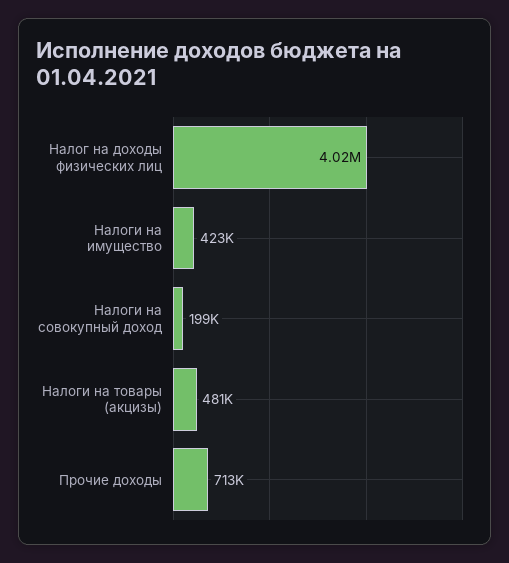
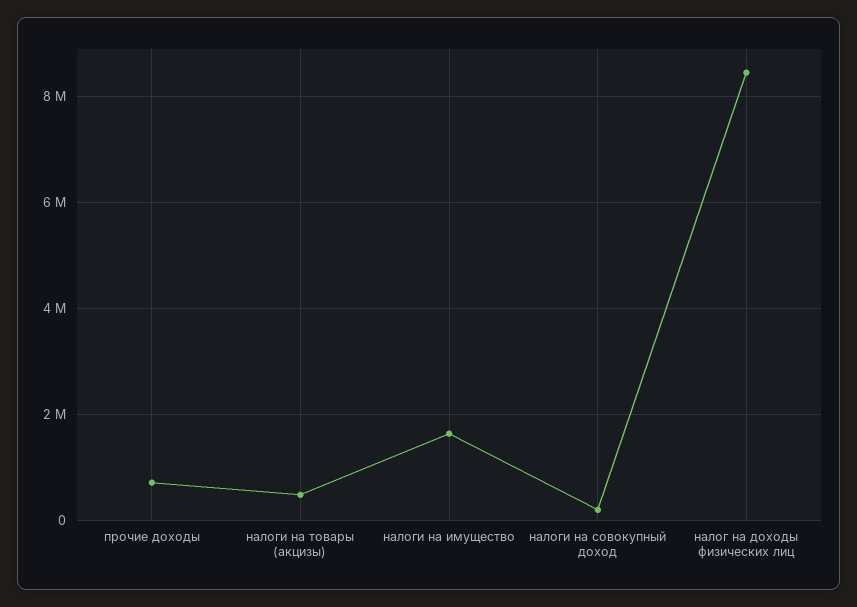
Налог на доходы физических лиц: 4020000 -> 8400000
Налоги на имущество: 423000 -> 1600000

